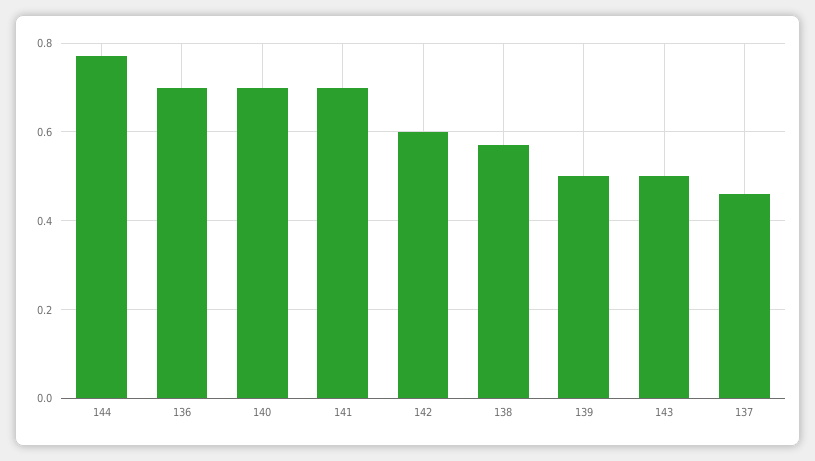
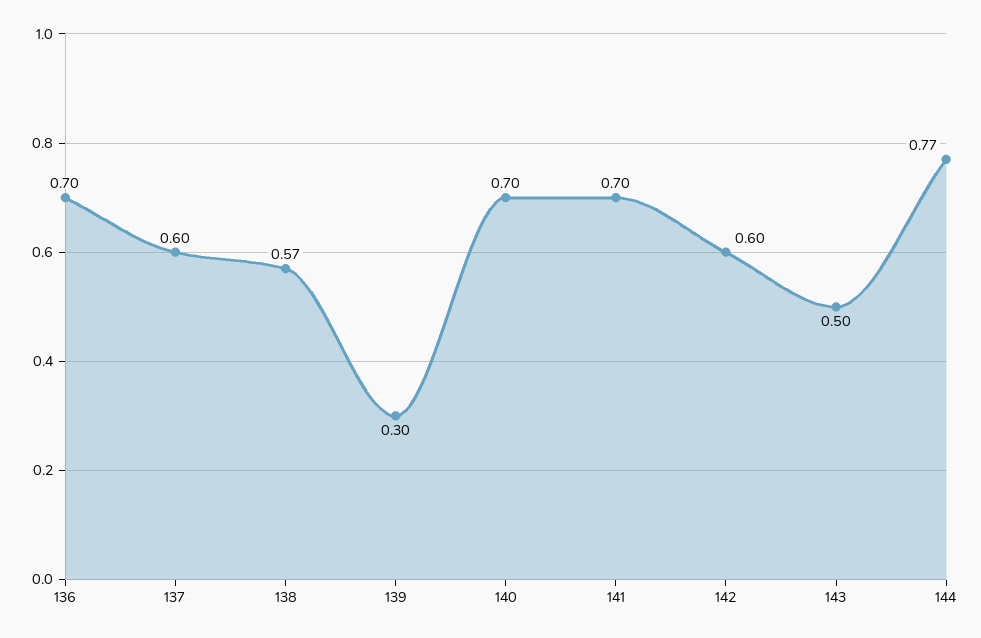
139: 0.5 -> 0.3
137: 0.45 -> 0.6

